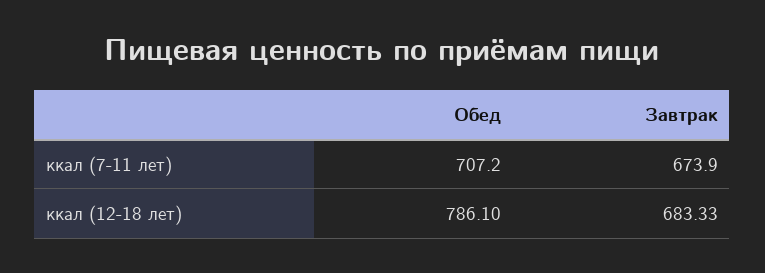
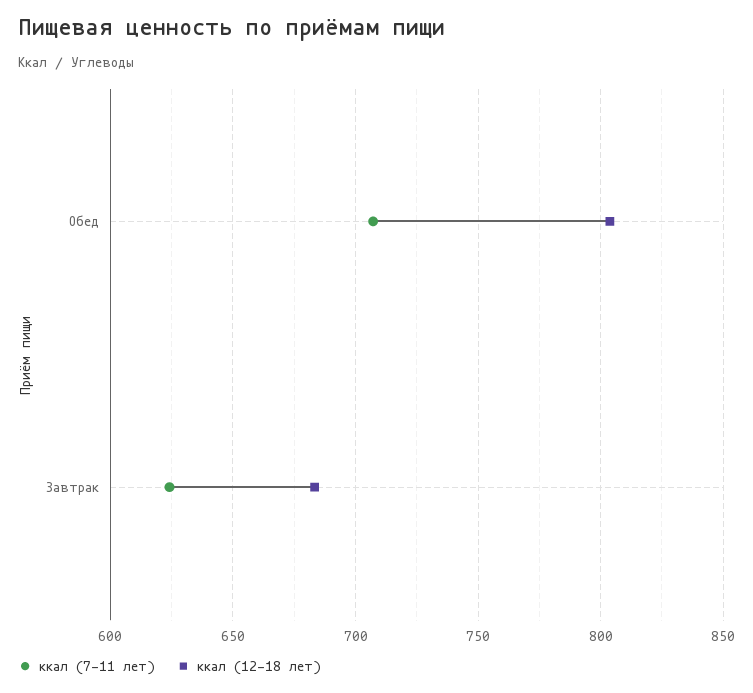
ккал (7-11 лет), Завтрак: 673.9 -> 625
ккал (12-18 лет), Обед: 786.1 -> 805

